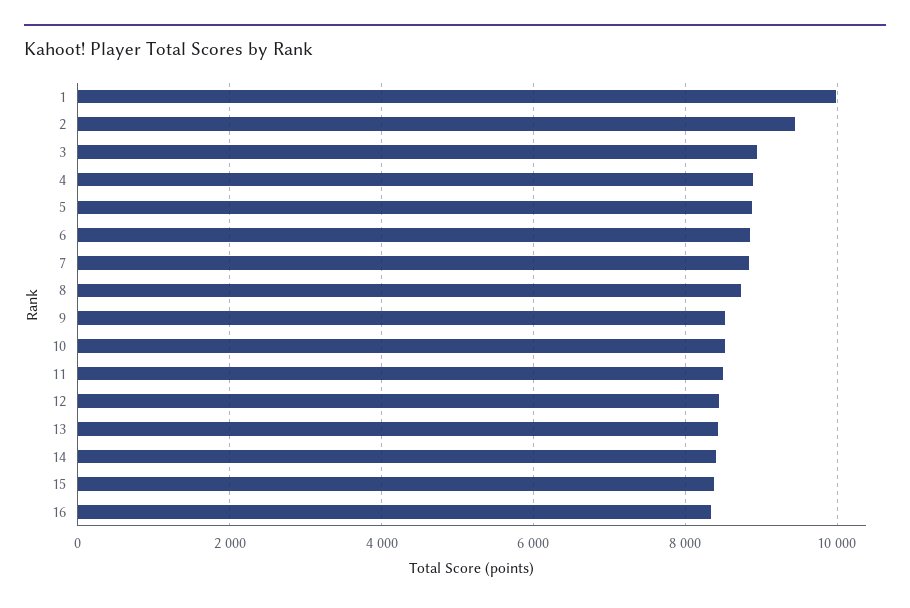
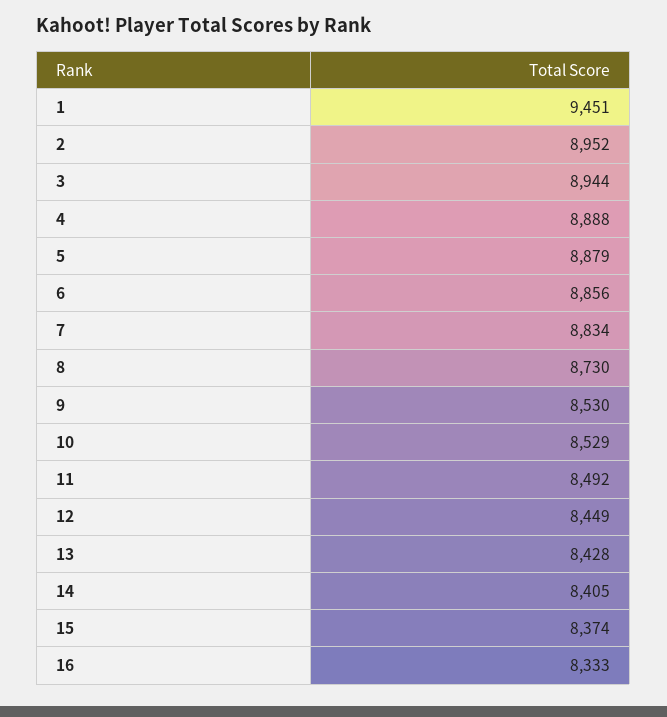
1: 10000 -> 9451
2: 9400 -> 8952

